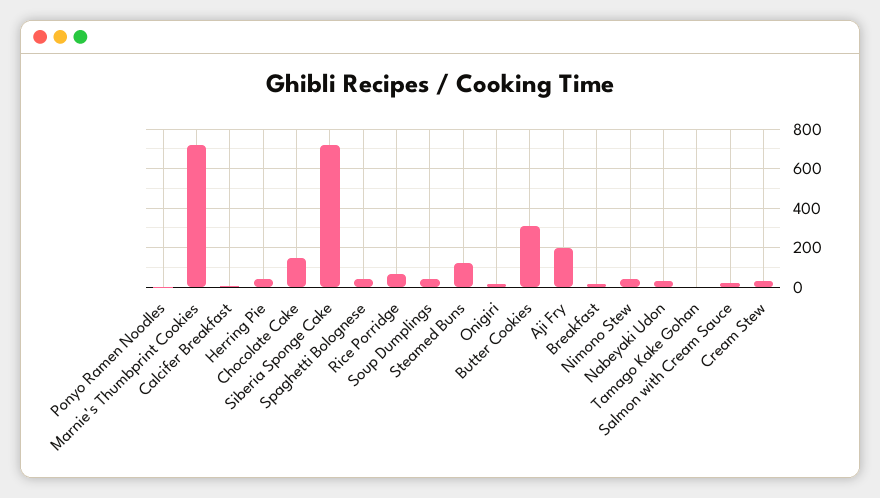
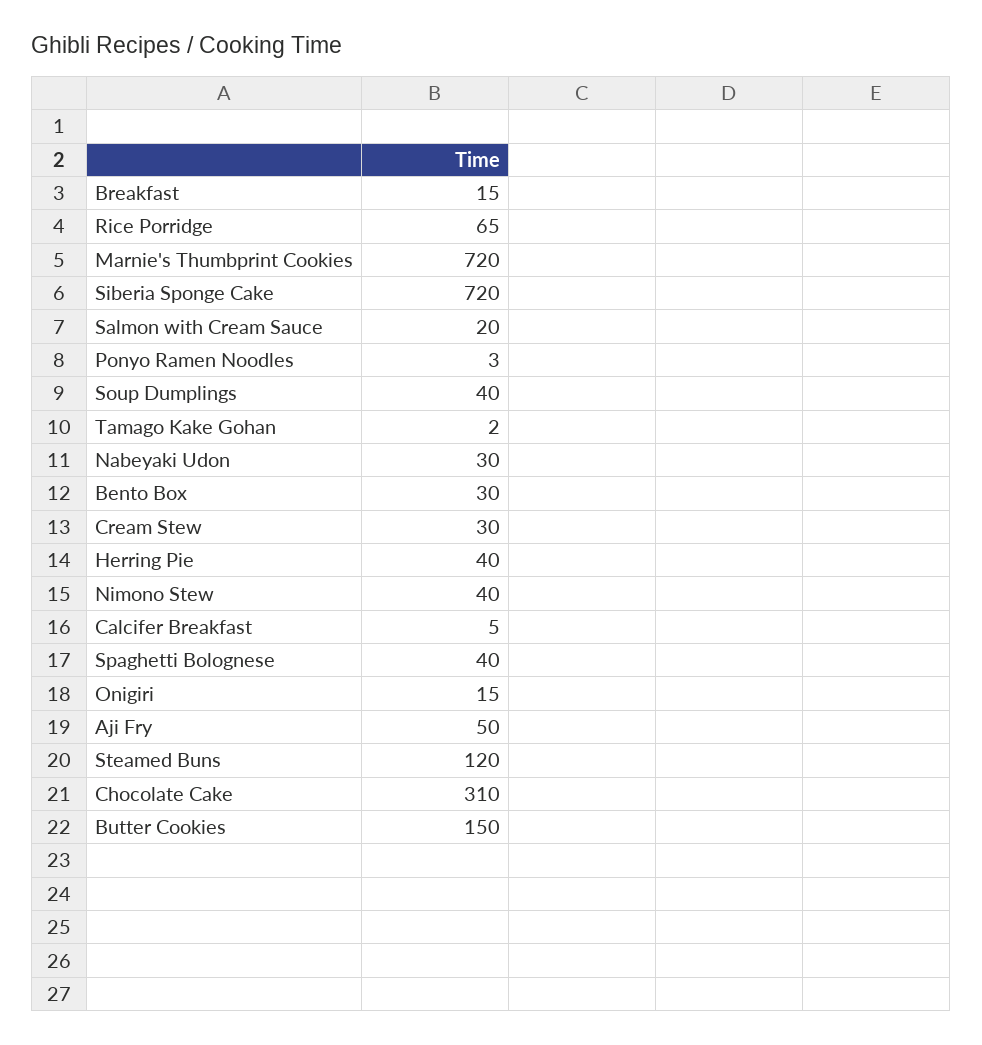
Chocolate Cake: 150 -> 310
Butter Cookies: 300 -> 150
Aji Fry: 200 -> 50
Bento Box: none -> 30

